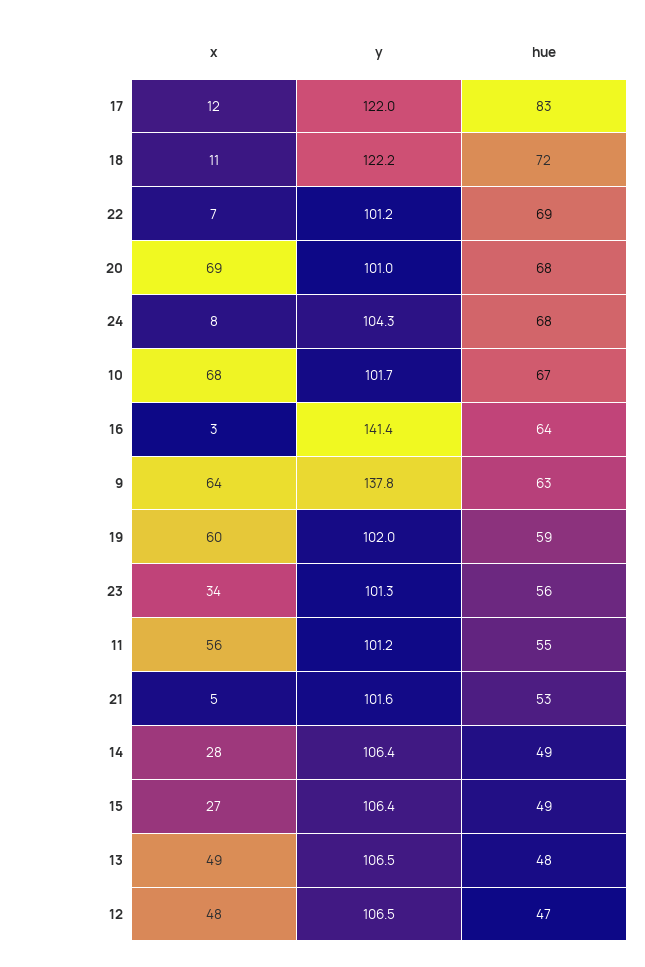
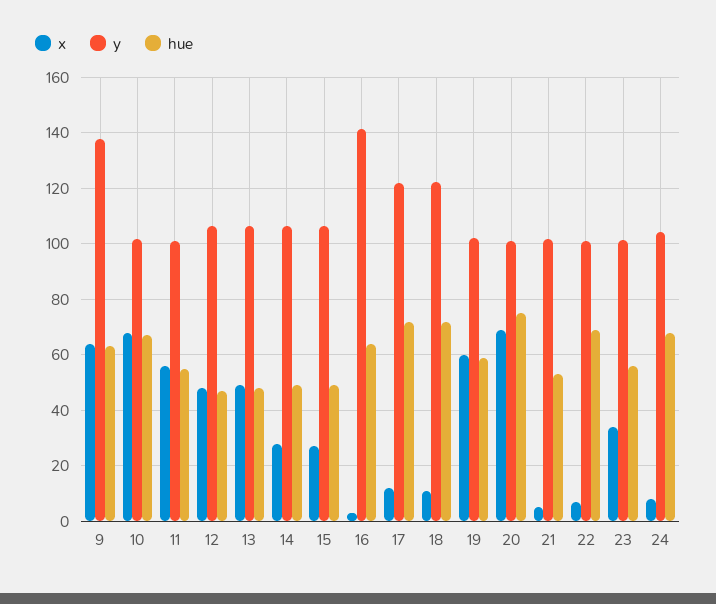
hue, 17: 83 -> 72.5
hue, 20: 68 -> 75

